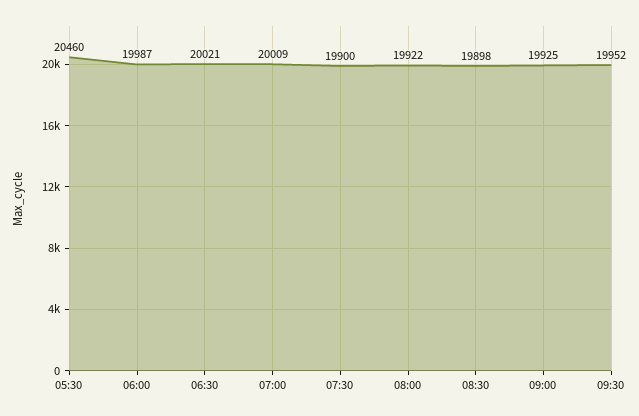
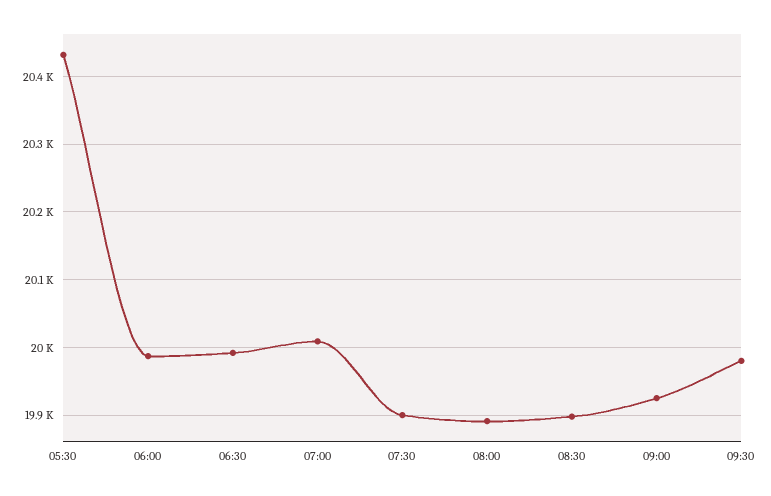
05:30: 20460 -> 20430
06:30: 20021 -> 19990
08:00: 19922 -> 19890
09:30: 19952 -> 19980

